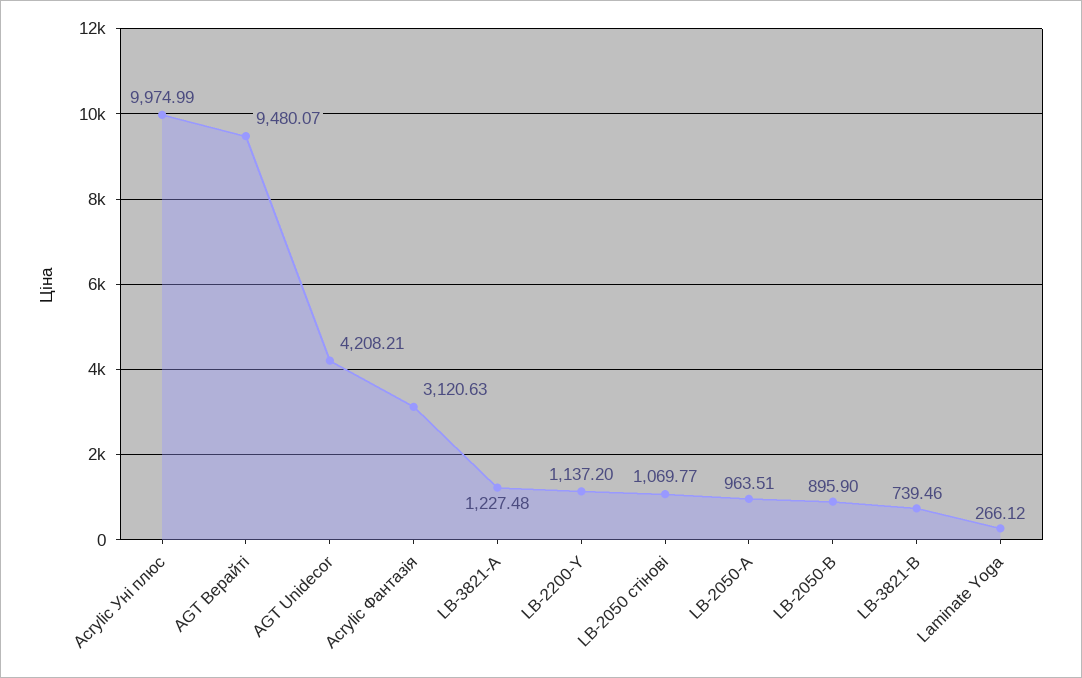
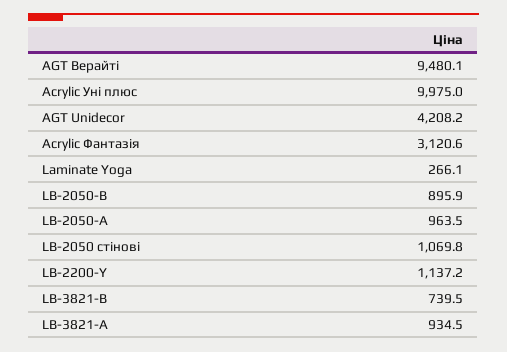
LB-3821-А: 1227.48 -> 934.5

